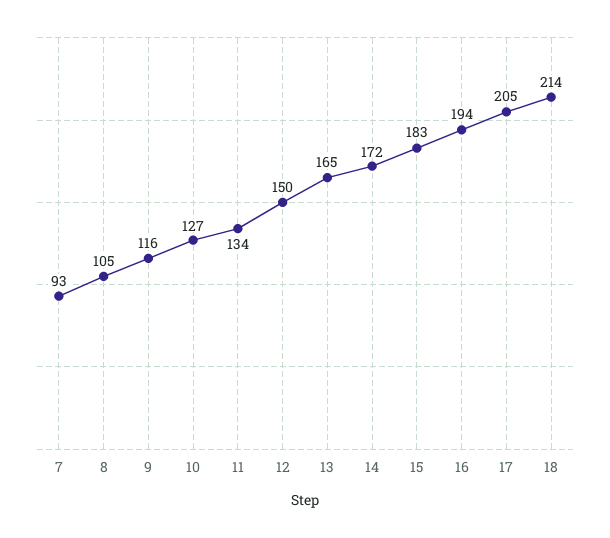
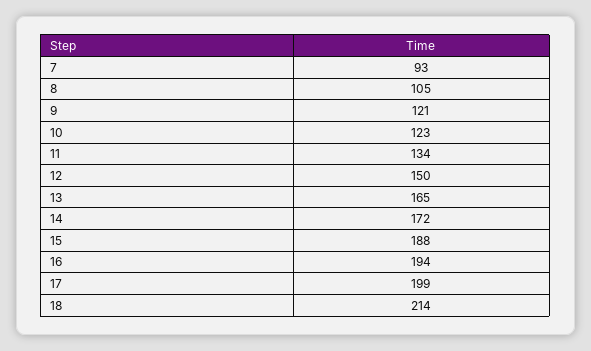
9: 116 -> 121
10: 127 -> 123
15: 183 -> 188
17: 205 -> 199

